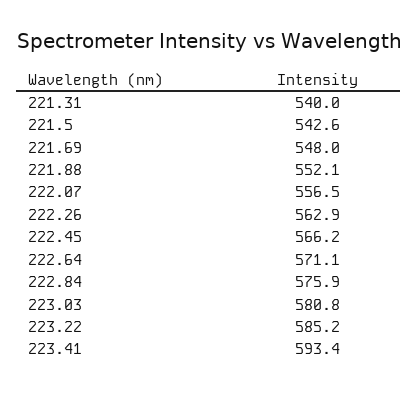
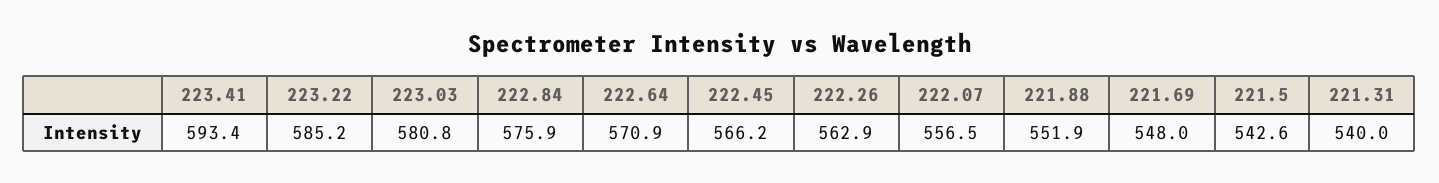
221.88: 552.1 -> 551.9
222.64: 571.1 -> 570.9

